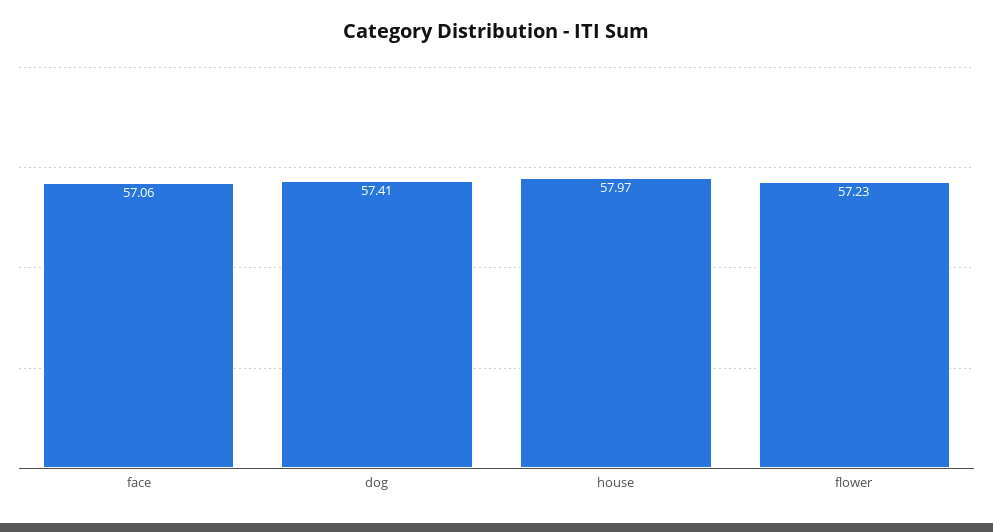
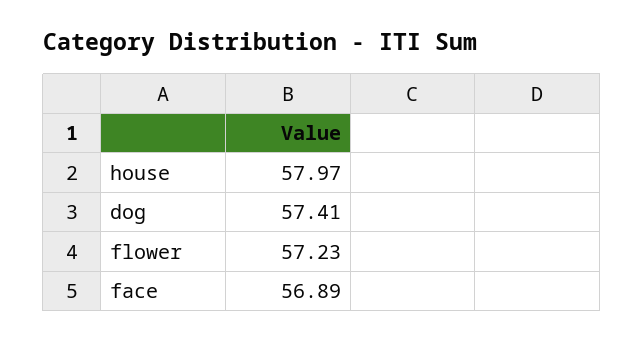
face: 57.06 -> 56.89

